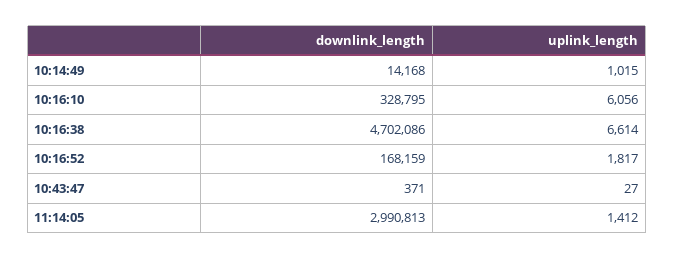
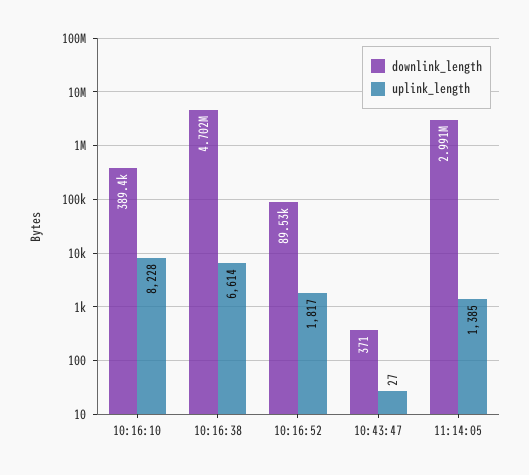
downlink_length, 10:14:49: 14168 -> none
uplink_length, 10:14:49: 1015 -> none
downlink_length, 10:16:10: 328795 -> 389400
uplink_length, 10:16:10: 6056 -> 8228
downlink_length, 10:16:52: 168159 -> 89530
uplink_length, 11:14:05: 1412 -> 1385

